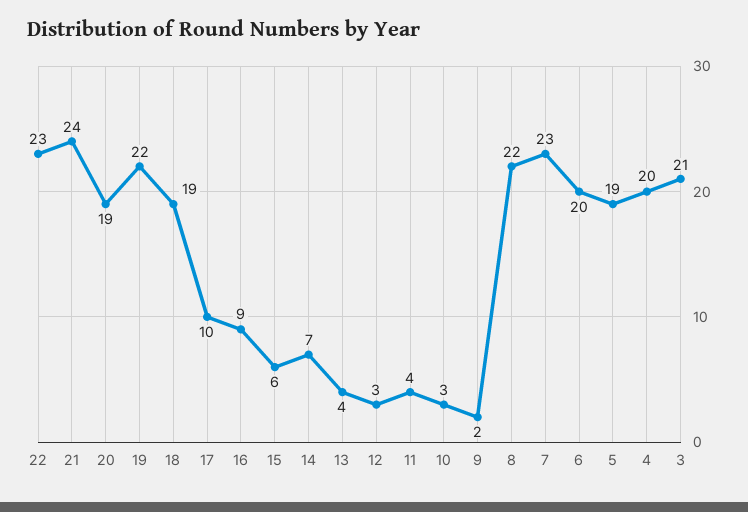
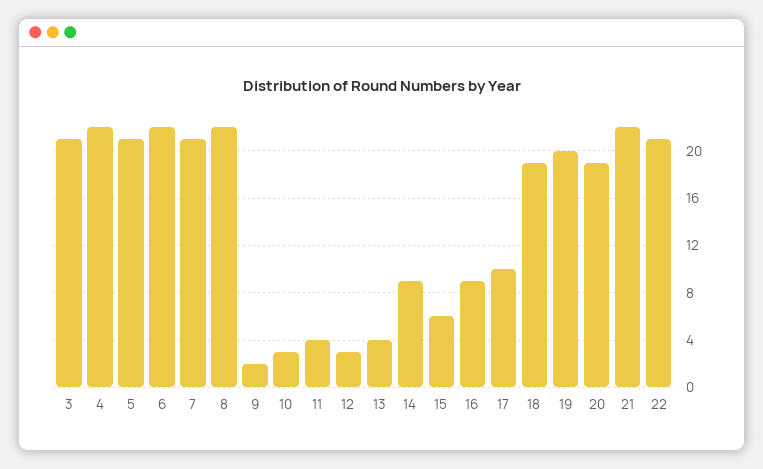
22: 23 -> 21
21: 24 -> 22
19: 22 -> 20
14: 7 -> 9
7: 23 -> 21
6: 20 -> 22
5: 19 -> 21
4: 20 -> 22

